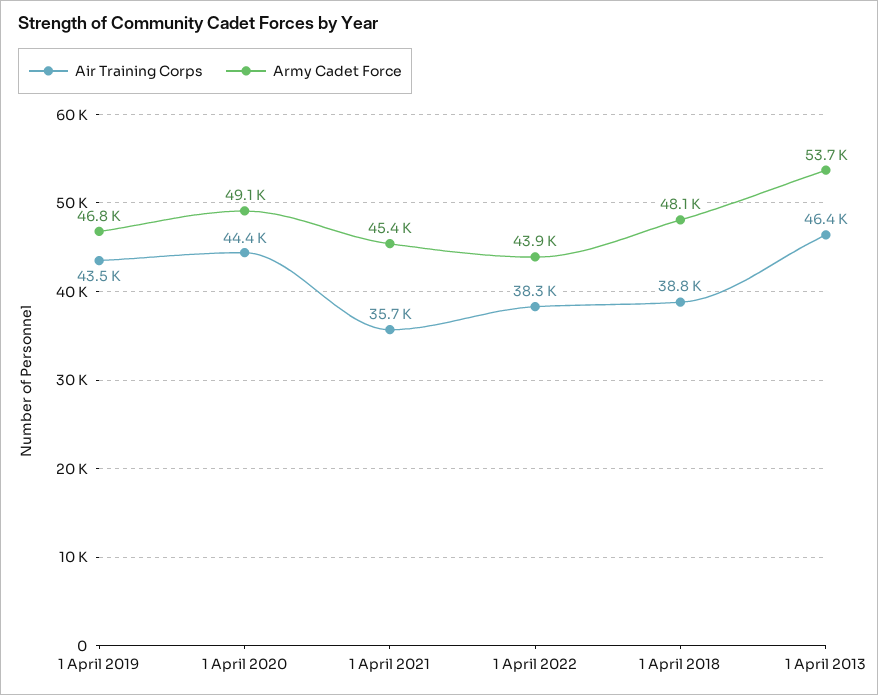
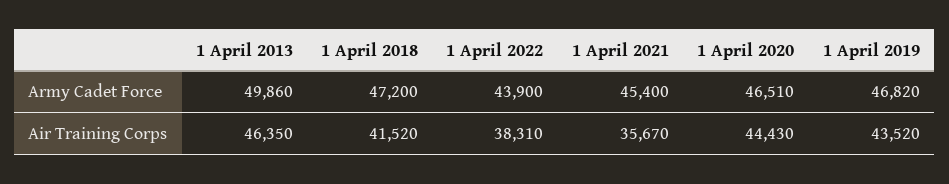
Army Cadet Force, 1 April 2020: 49100 -> 46510
Air Training Corps, 1 April 2018: 38800 -> 41520
Army Cadet Force, 1 April 2018: 48100 -> 47200
Army Cadet Force, 1 April 2013: 53700 -> 49860

